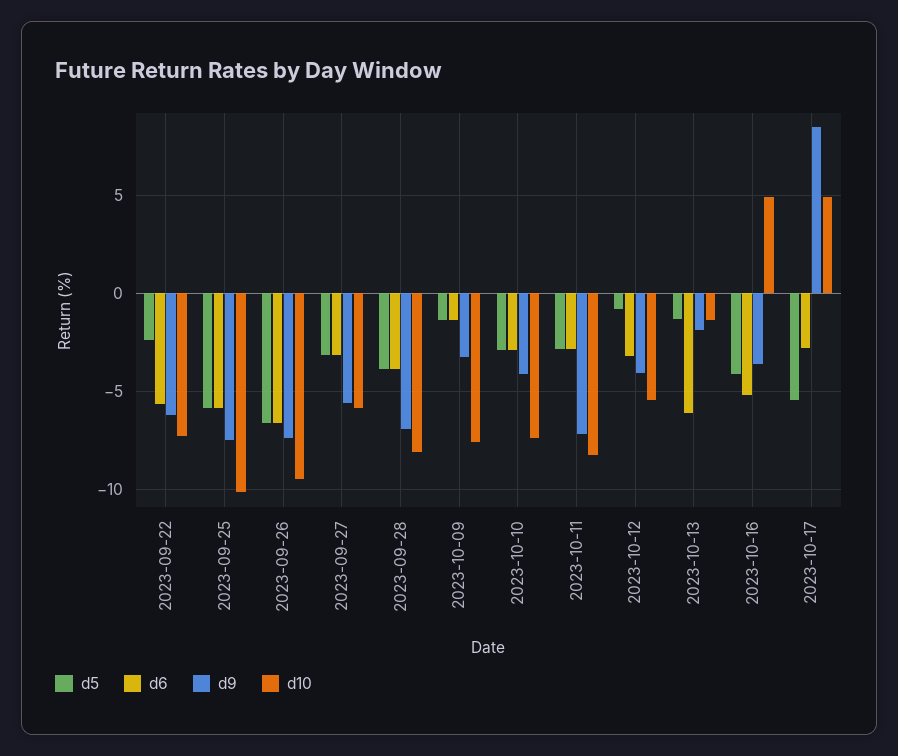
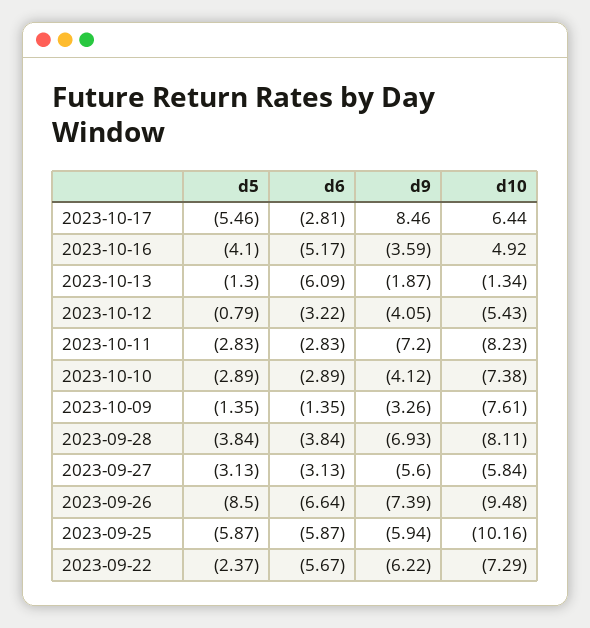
d9, 2023-09-25: -7.5 -> -5.94
d5, 2023-09-26: -6.5 -> -8.5
d10, 2023-10-17: 5 -> 6.44

